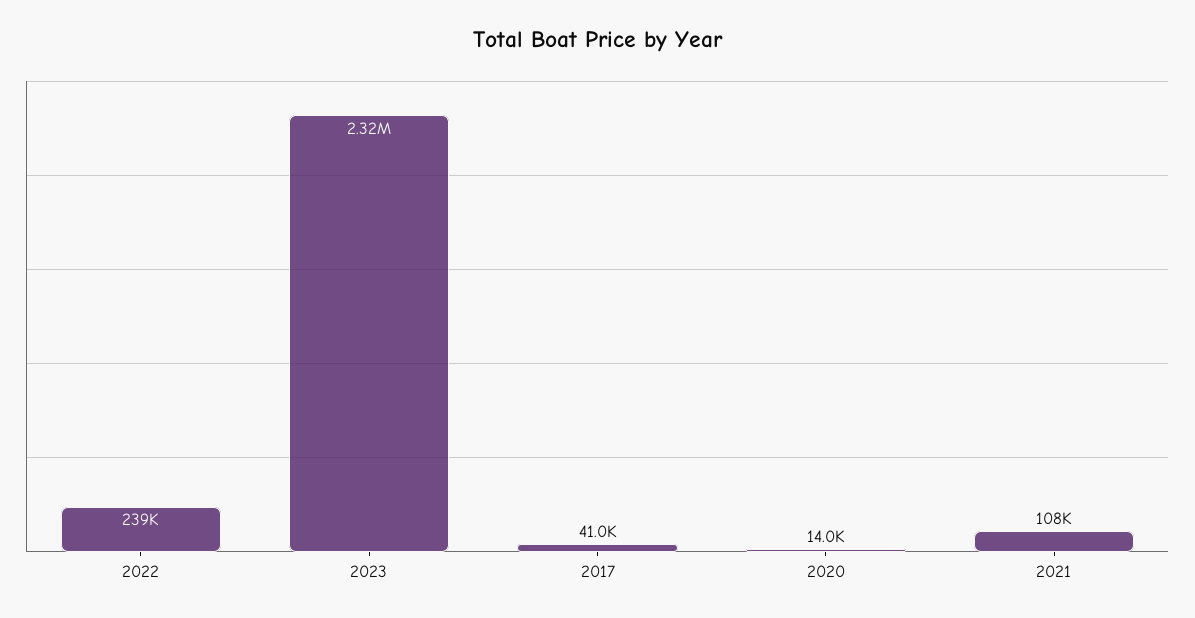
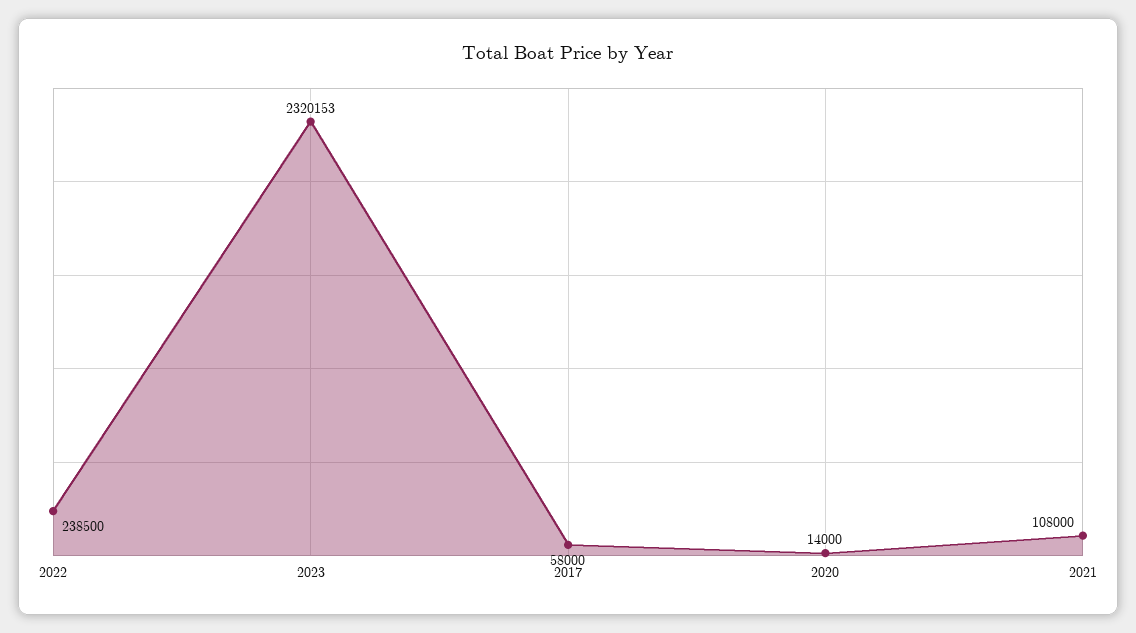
2017: 41000 -> 58000

